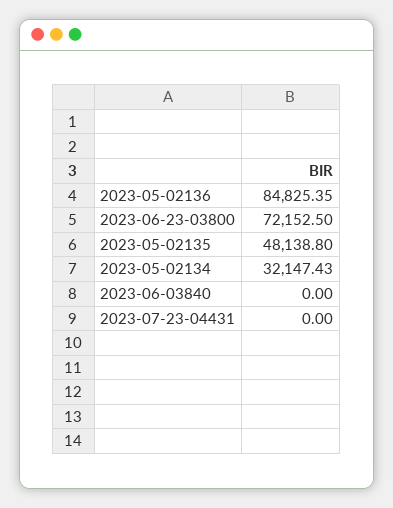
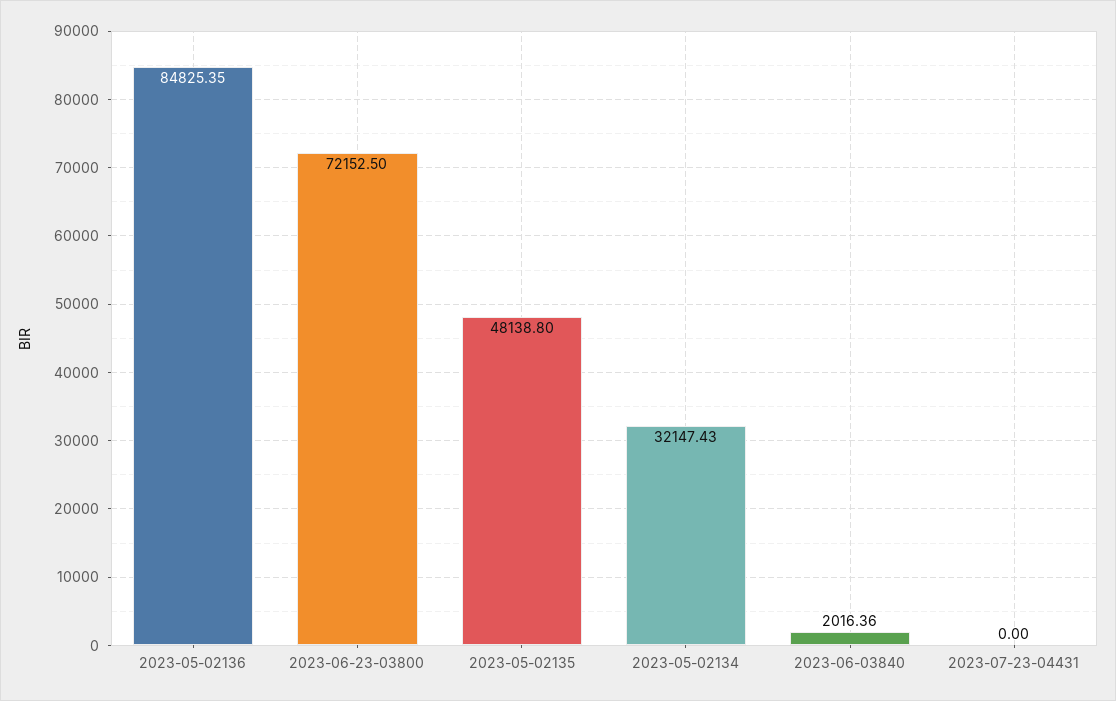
2023-06-03840: 0 -> 2016.36

